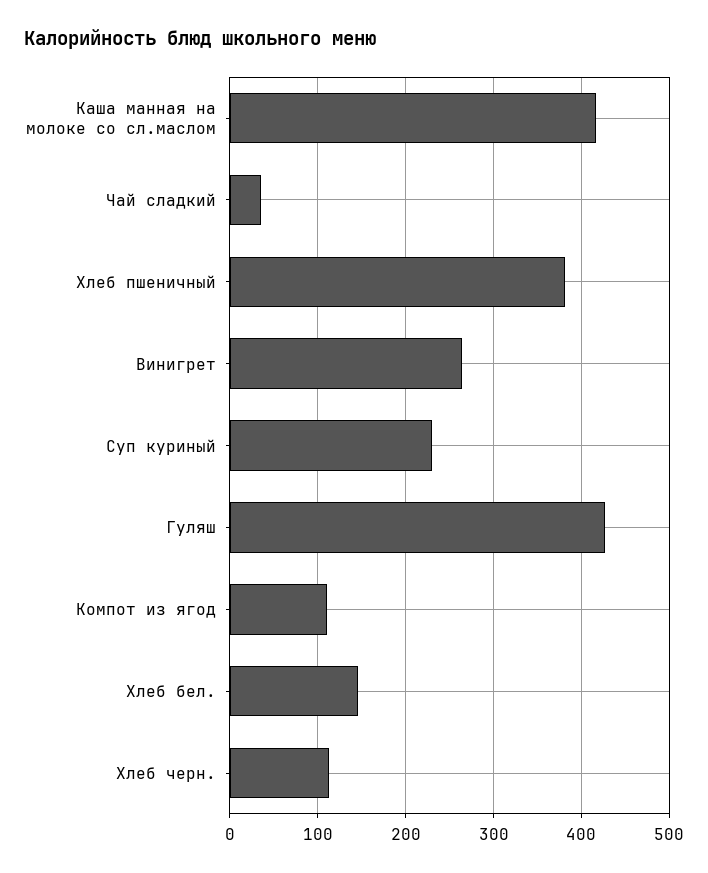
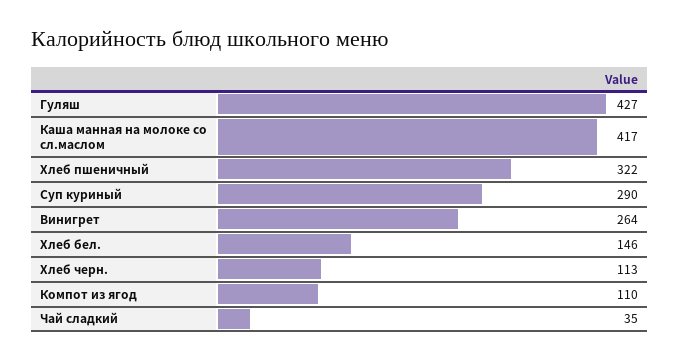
Хлеб пшеничный: 380 -> 322
Суп куриный: 230 -> 290

